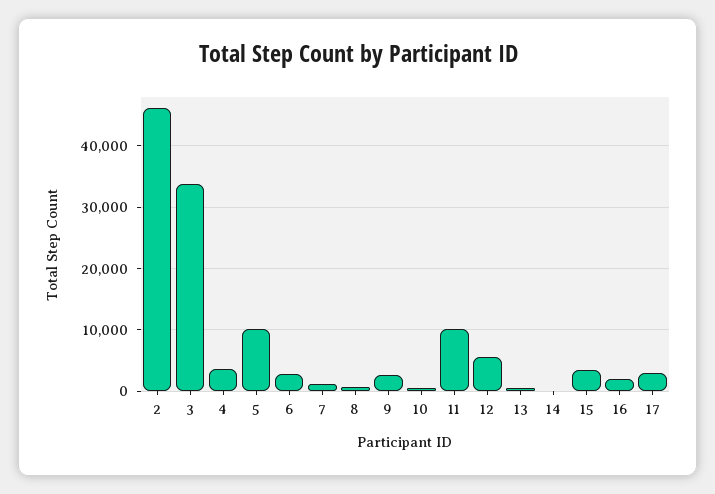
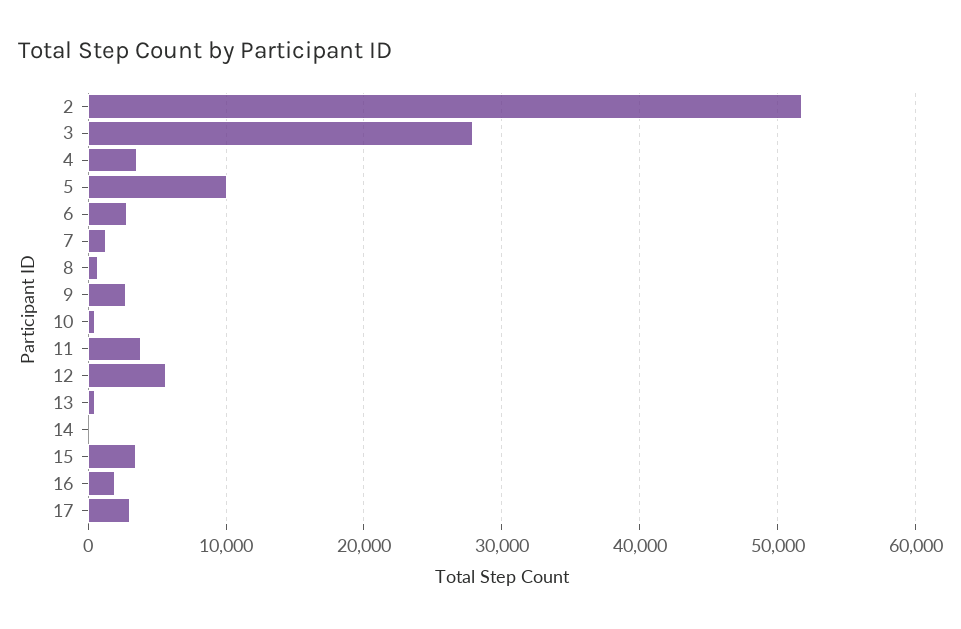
2: 46000 -> 52000
3: 34000 -> 28000
11: 10000 -> 4000

